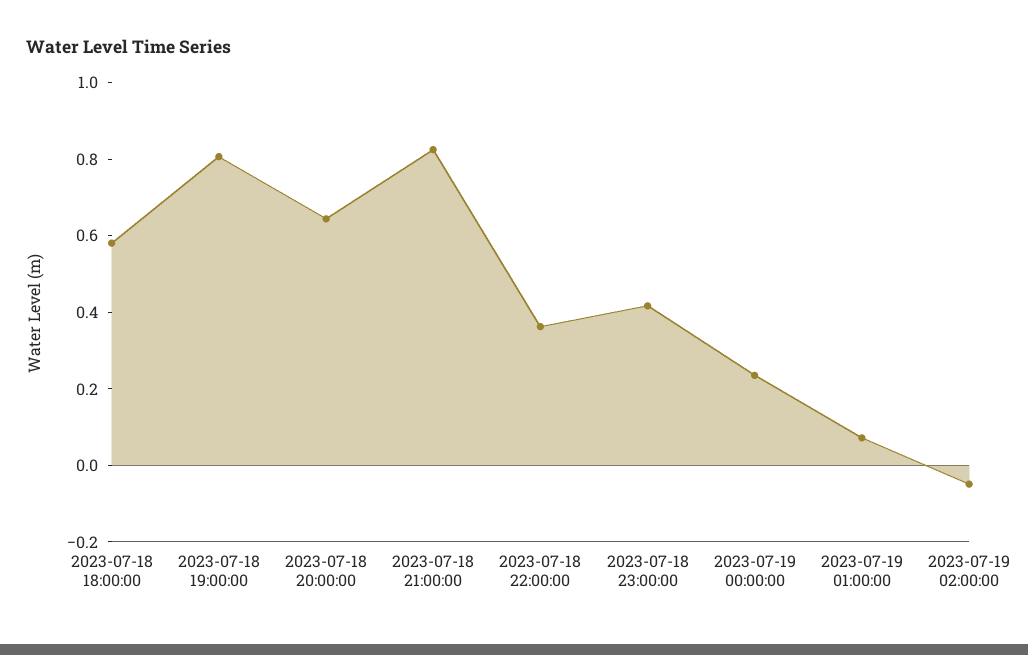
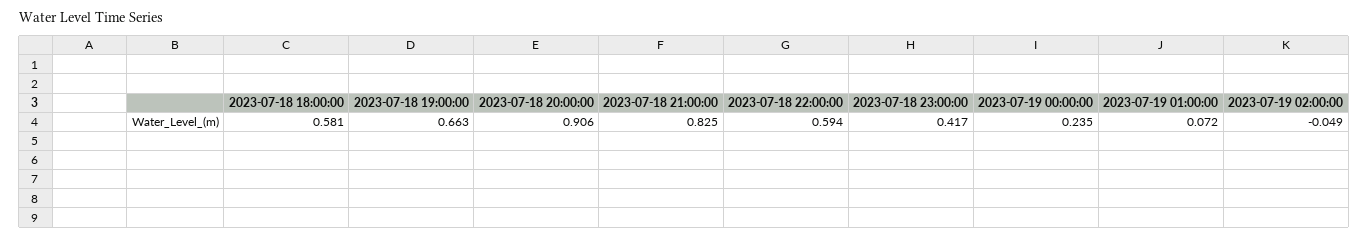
2023-07-18 19:00:00: 0.8 -> 0.663
2023-07-18 20:00:00: 0.65 -> 0.906
2023-07-18 22:00:00: 0.35 -> 0.594

